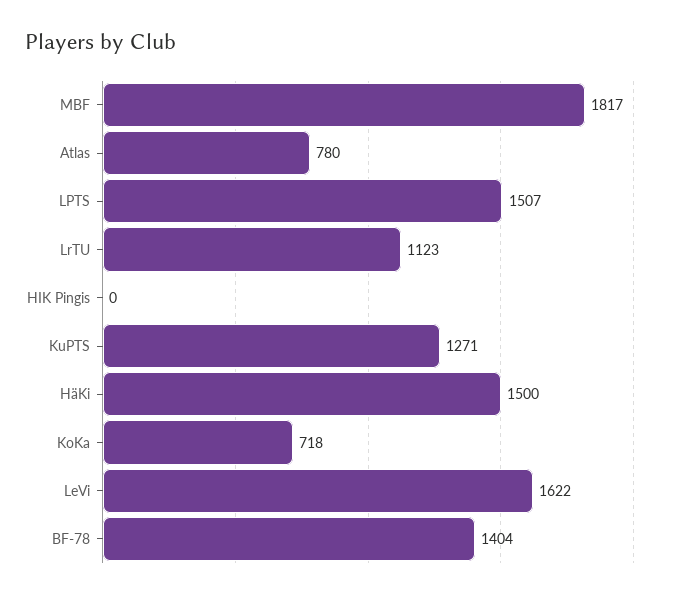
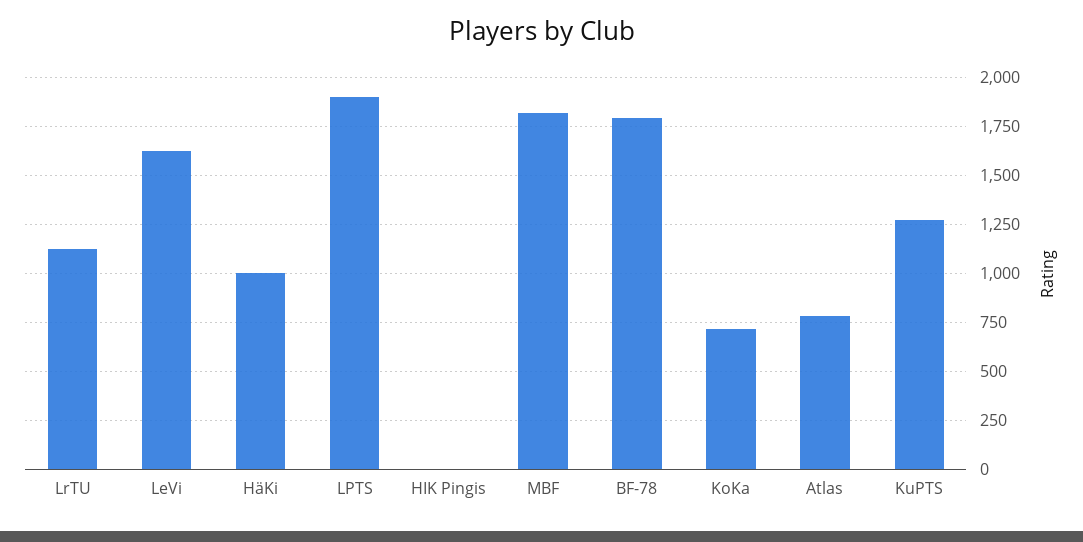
LPTS: 1507 -> 1900
HäKi: 1500 -> 1000
BF-78: 1404 -> 1800

